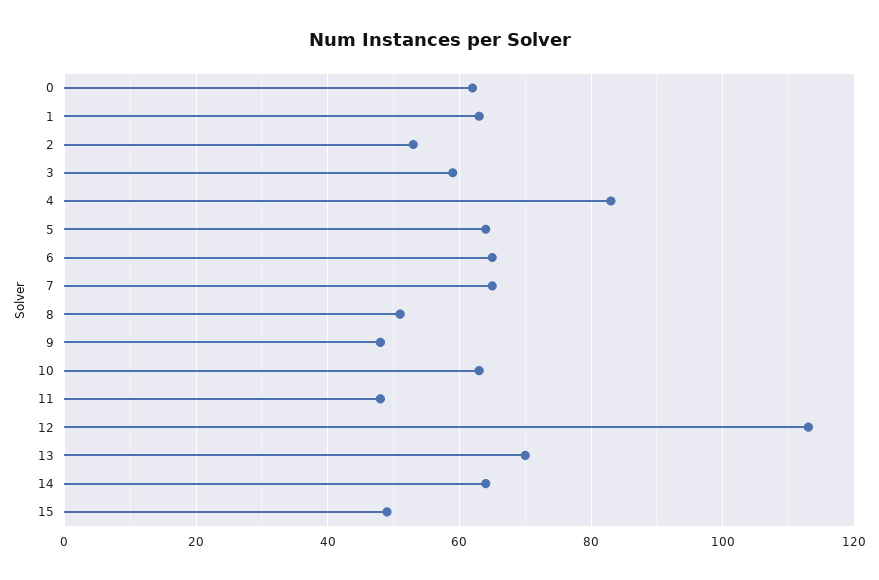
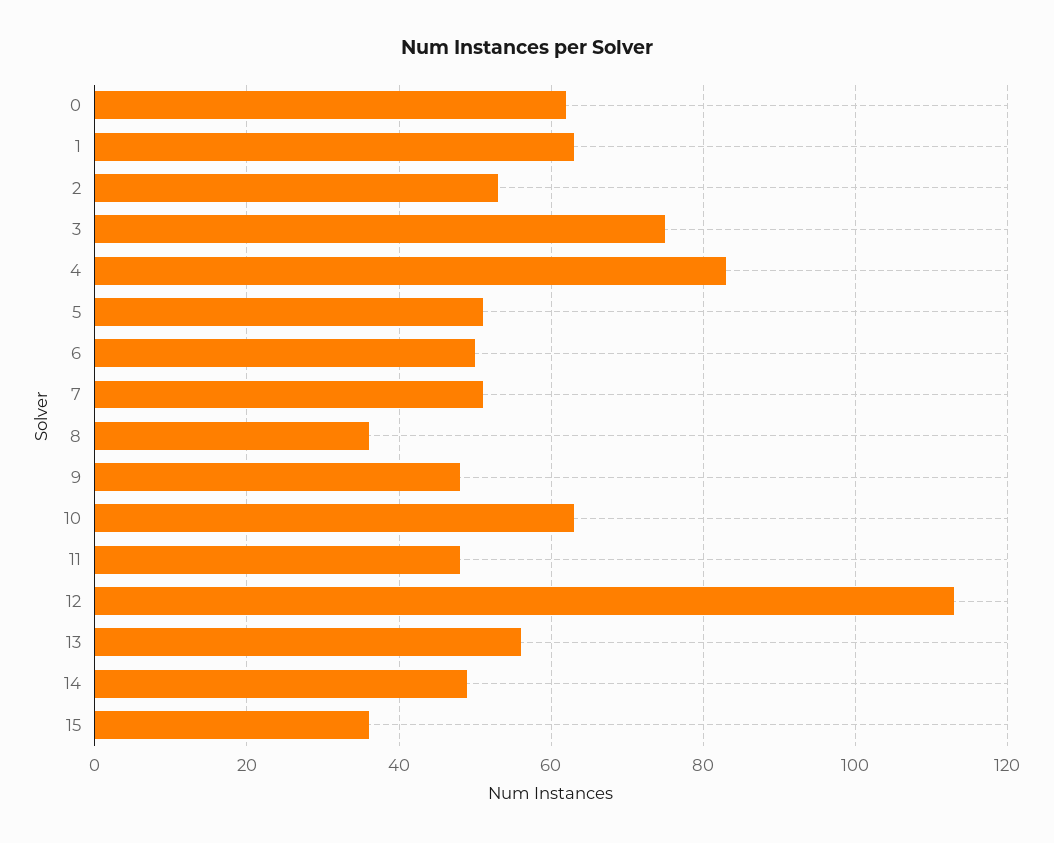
3: 60 -> 75
5: 65 -> 50
6: 65 -> 50
7: 65 -> 50
8: 50 -> 35
13: 70 -> 55
14: 65 -> 50
15: 50 -> 35

